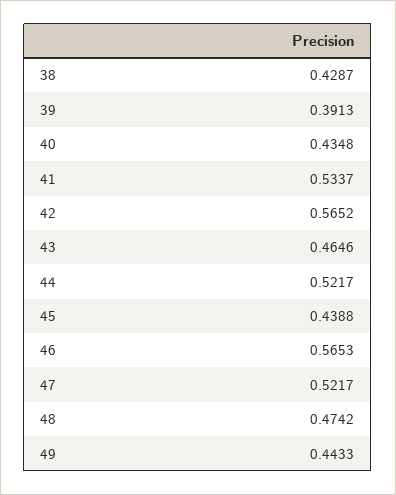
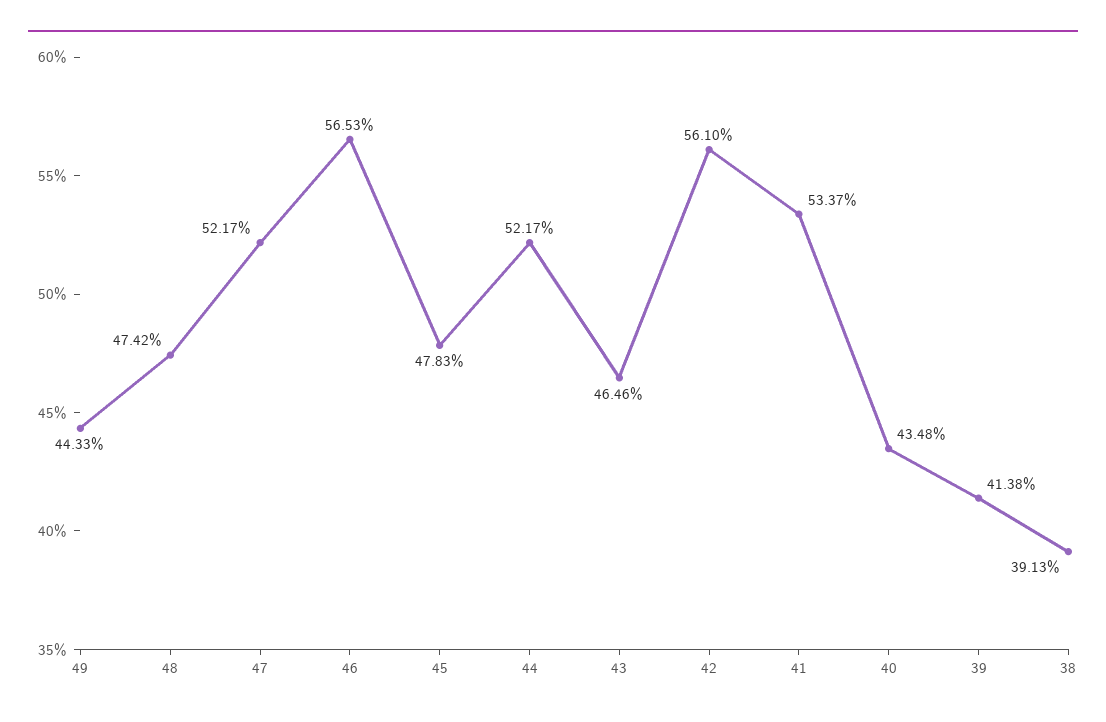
38: 0.4287 -> 0.3913
39: 0.3913 -> 0.4138
42: 0.5652 -> 0.561
45: 0.4388 -> 0.4783

